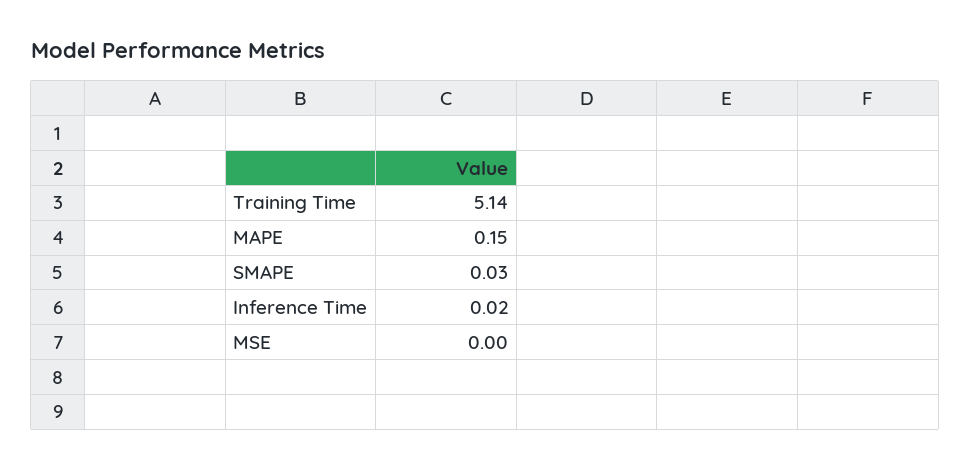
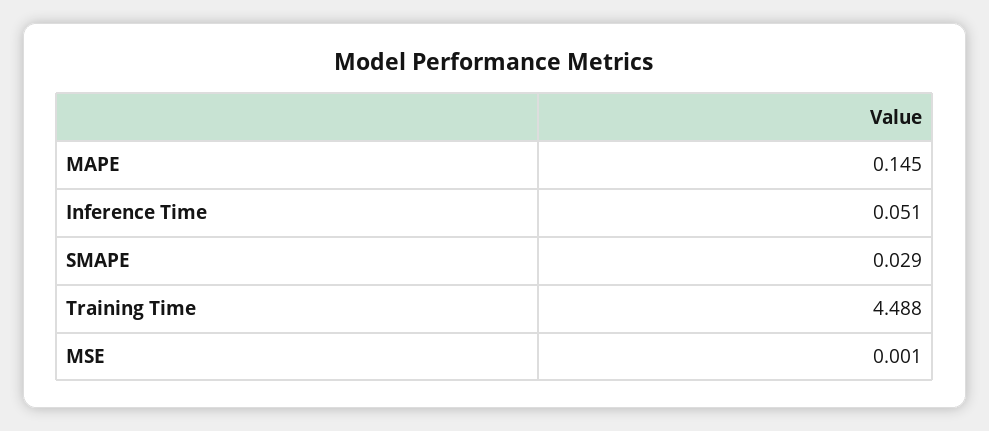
Training Time: 5.14 -> 4.488
Inference Time: 0.02 -> 0.051

